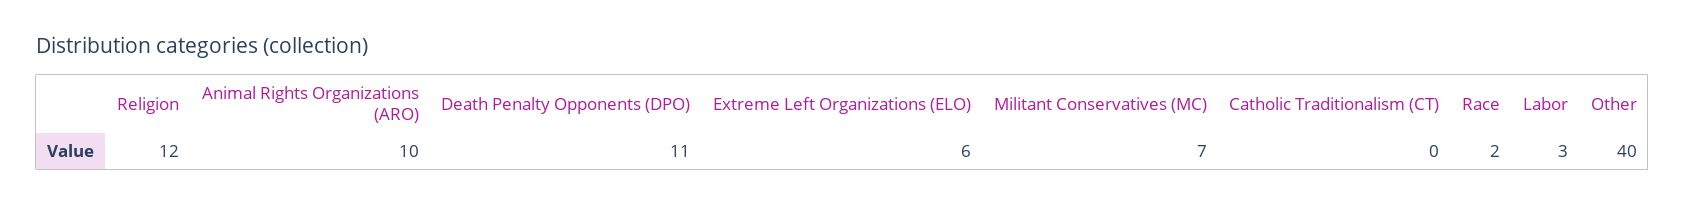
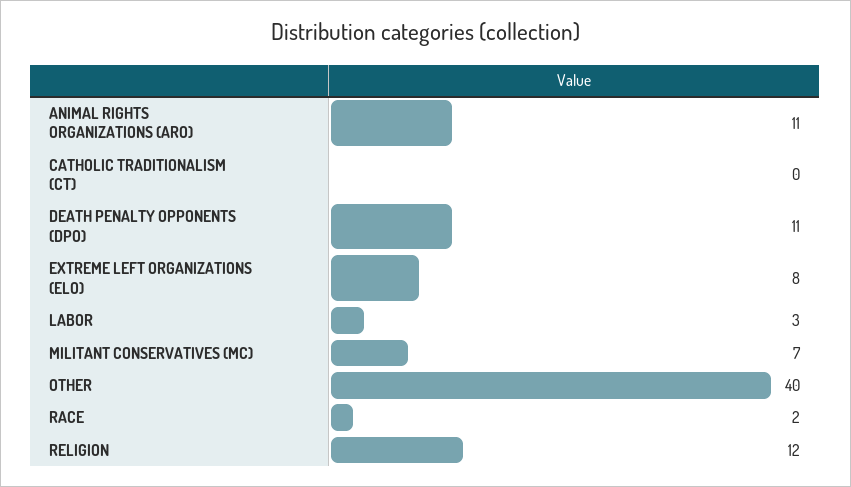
Animal Rights Organizations (ARO): 10 -> 11
Extreme Left Organizations (ELO): 6 -> 8

